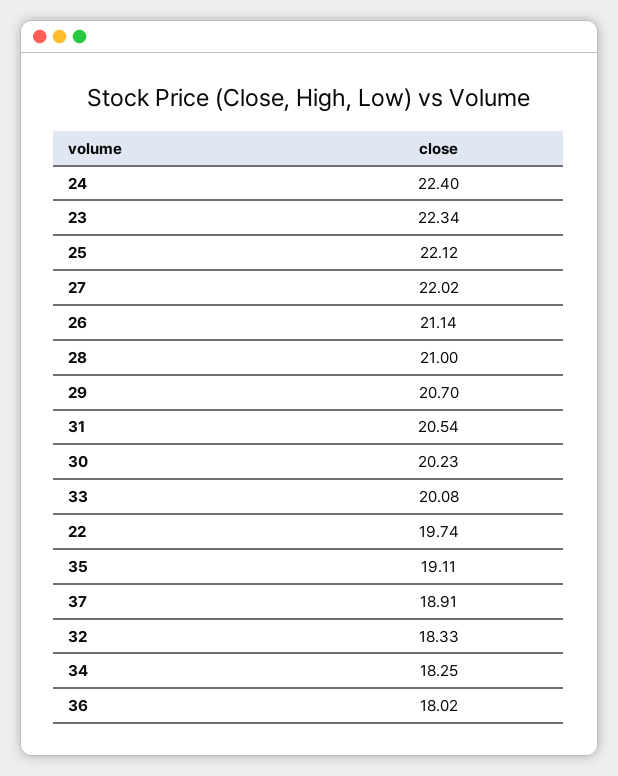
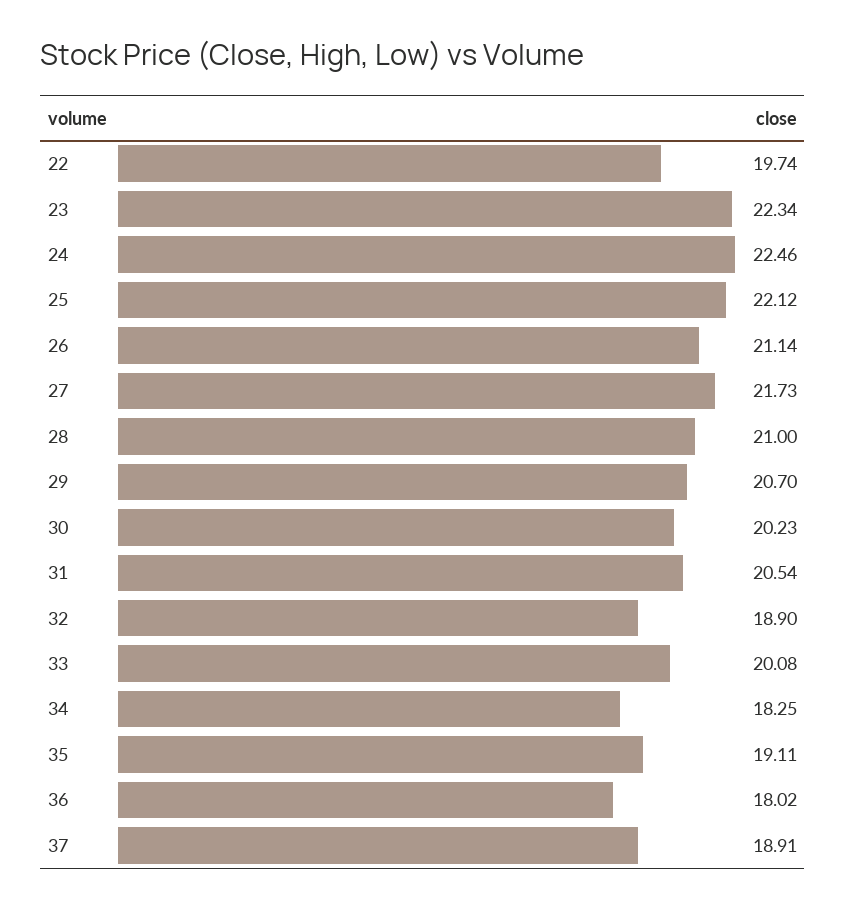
24: 22.4 -> 22.46
27: 22.02 -> 21.73
32: 18.33 -> 18.9

